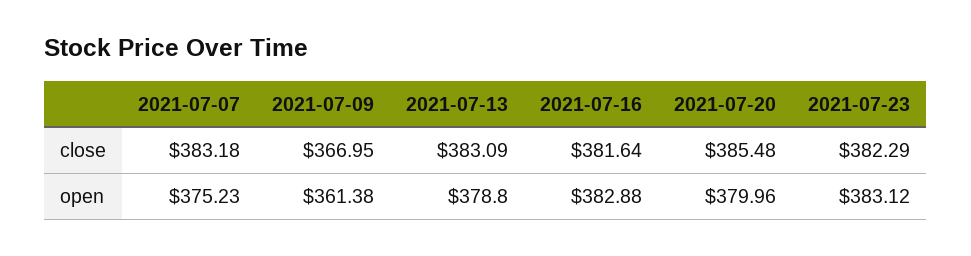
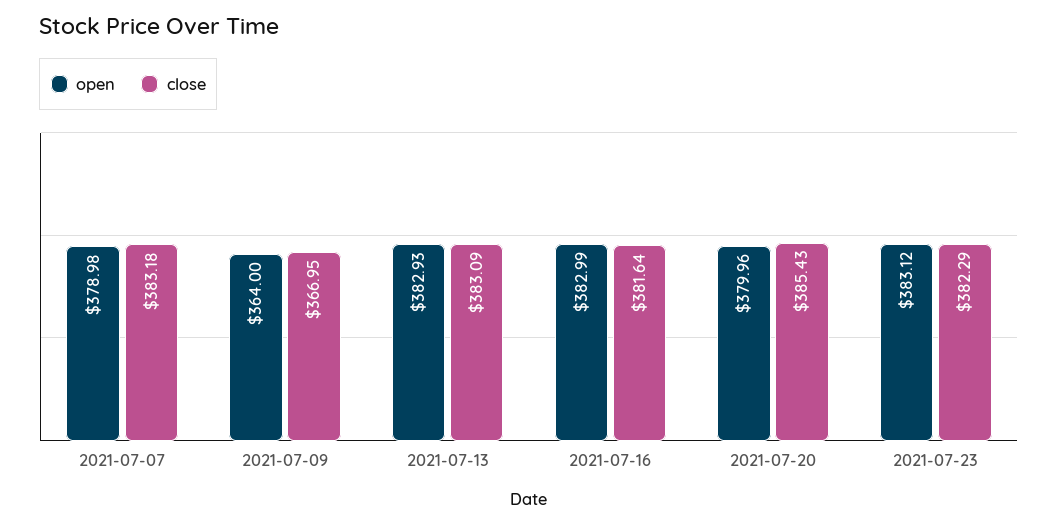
close, 2021-07-20: 385.48 -> 385.43
open, 2021-07-07: 375.23 -> 378.98
open, 2021-07-09: 361.38 -> 364
open, 2021-07-13: 378.8 -> 382.93
open, 2021-07-16: 382.88 -> 382.99

